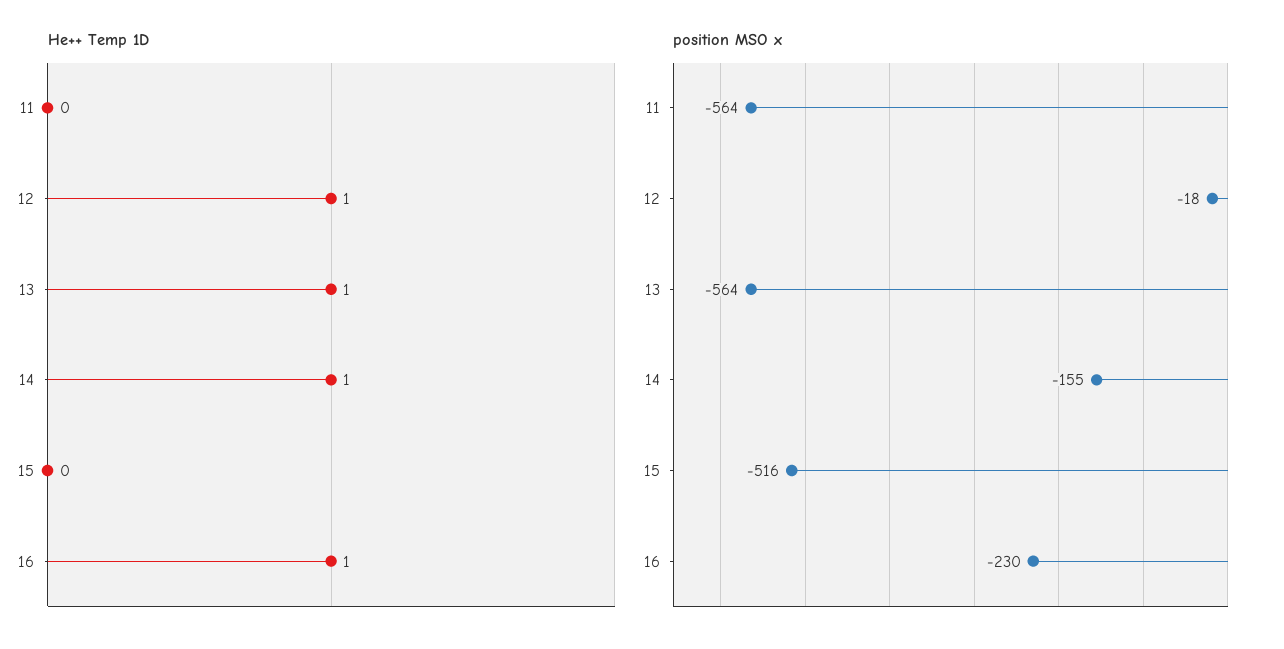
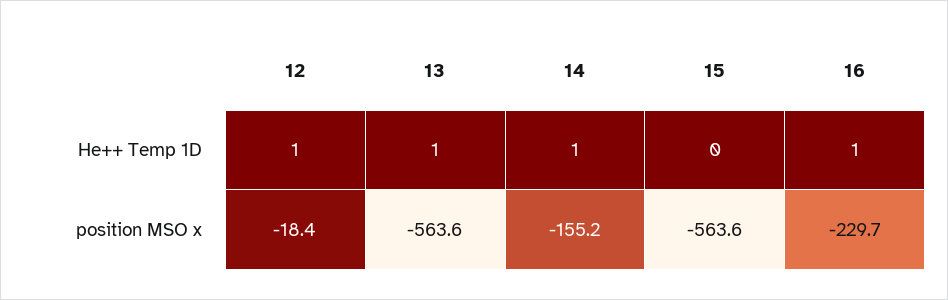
He++ Temp 1D, 11: 0 -> none
position MSO x, 11: -564 -> none
position MSO x, 15: -516 -> -563.6

